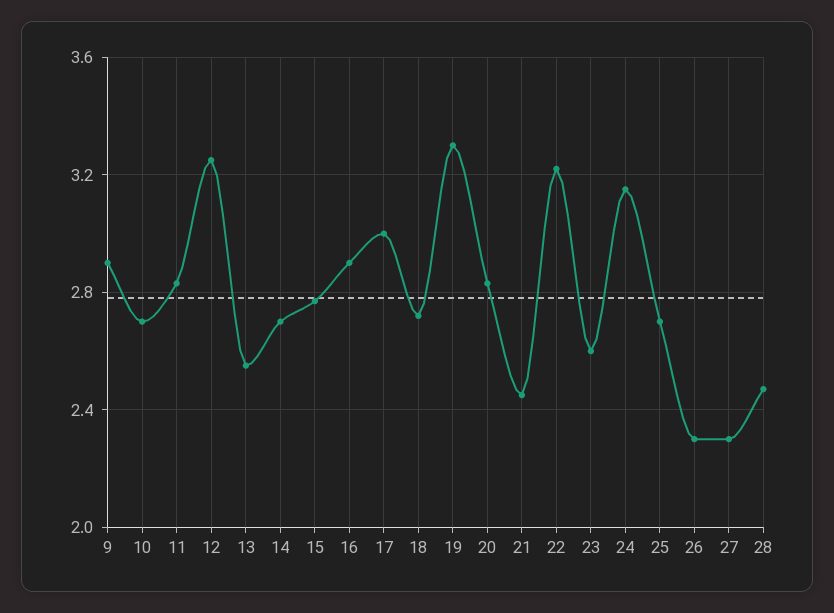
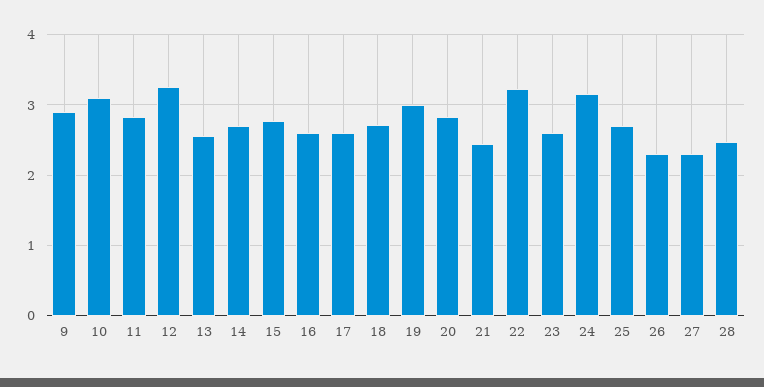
10: 2.7 -> 3.1
16: 2.9 -> 2.6
17: 3 -> 2.6
19: 3.3 -> 3

